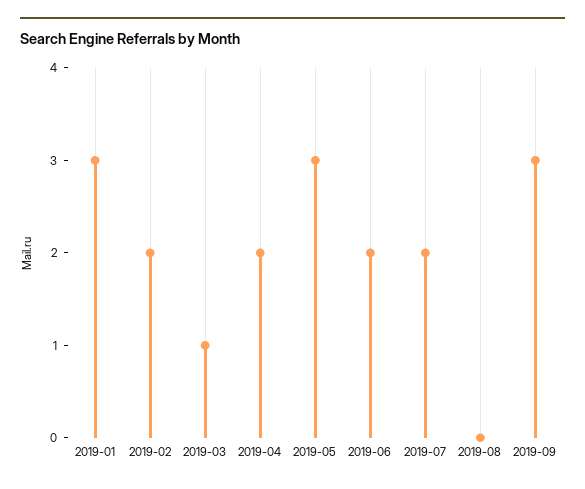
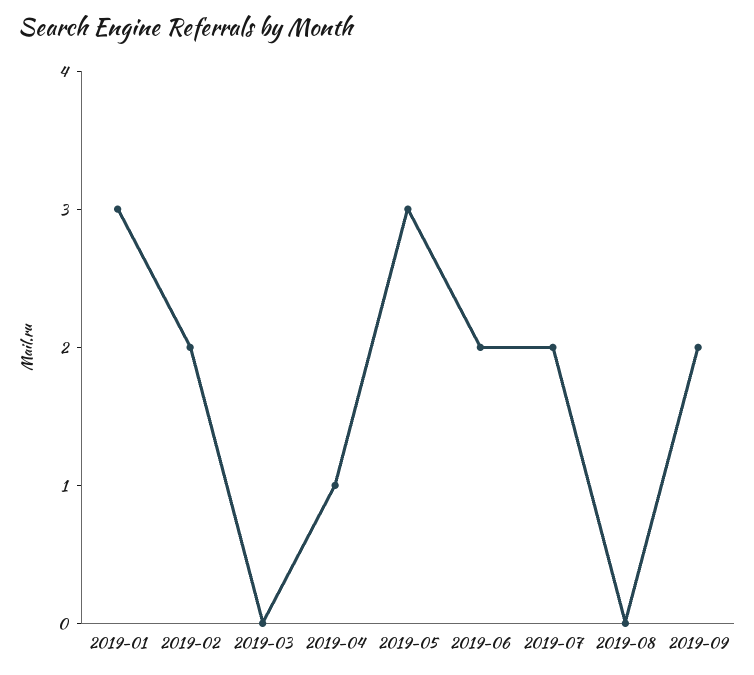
2019-03: 1 -> 0
2019-04: 2 -> 1
2019-09: 3 -> 2

